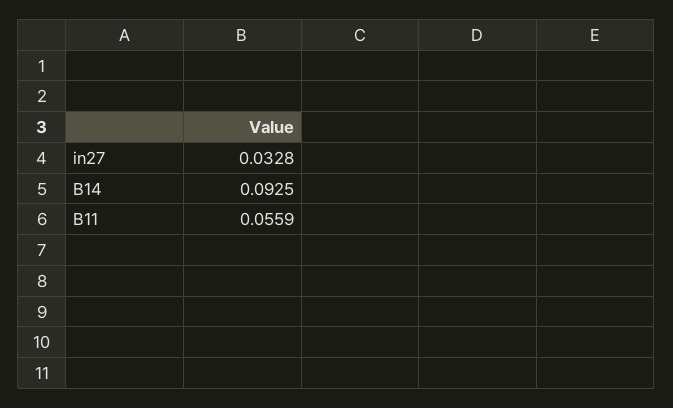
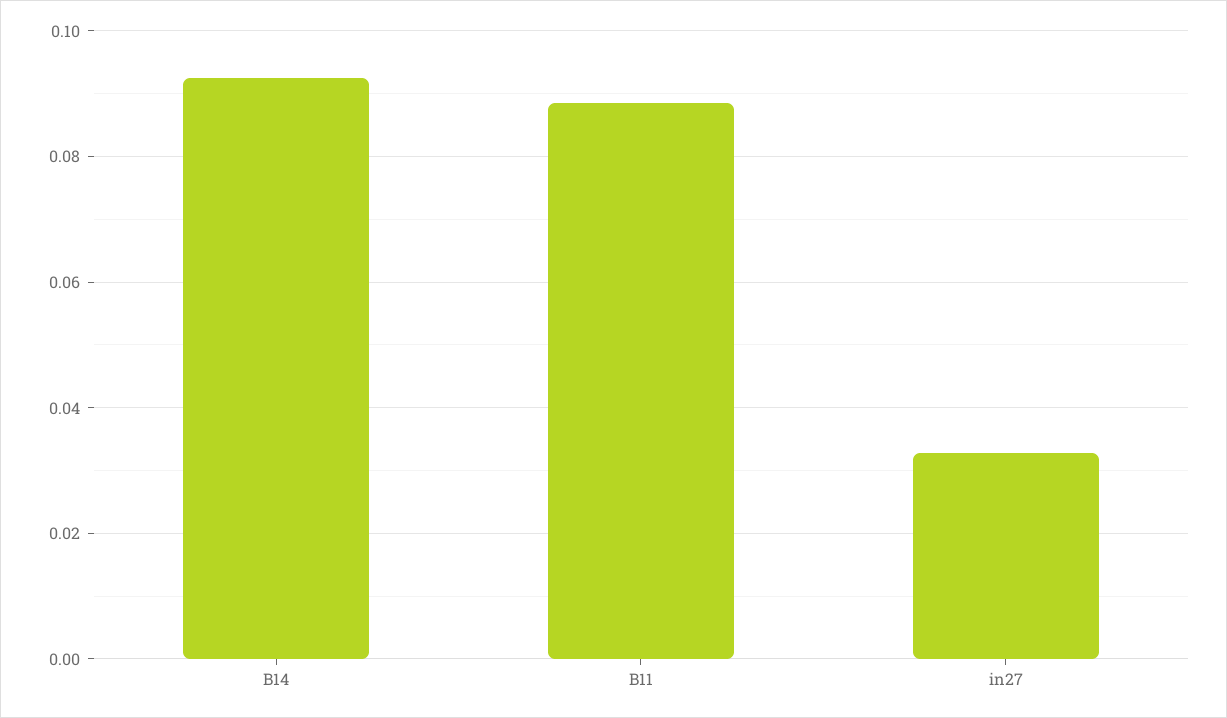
B11: 0.0559 -> 0.088

